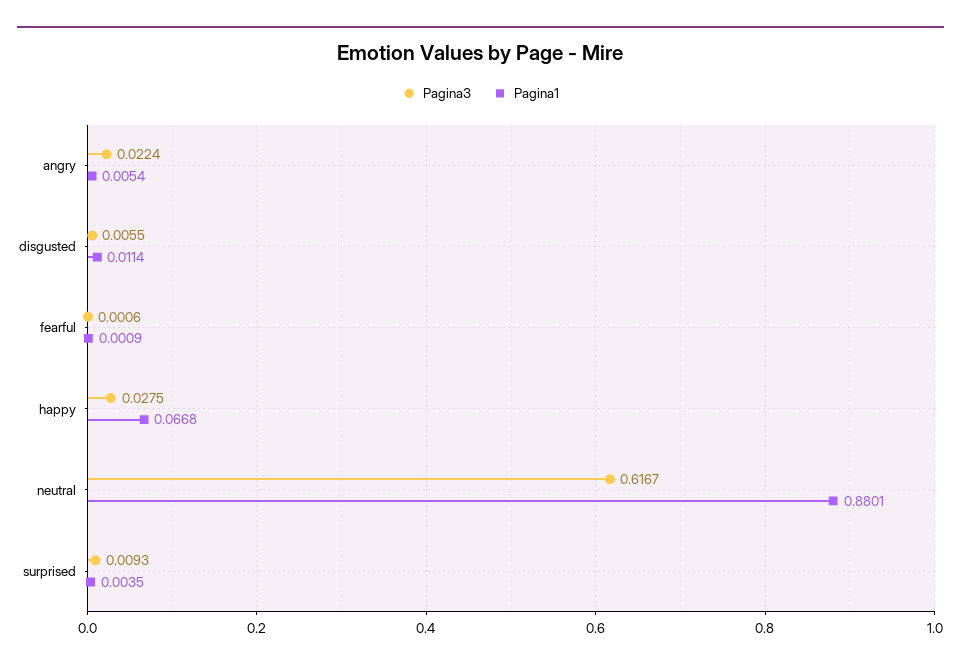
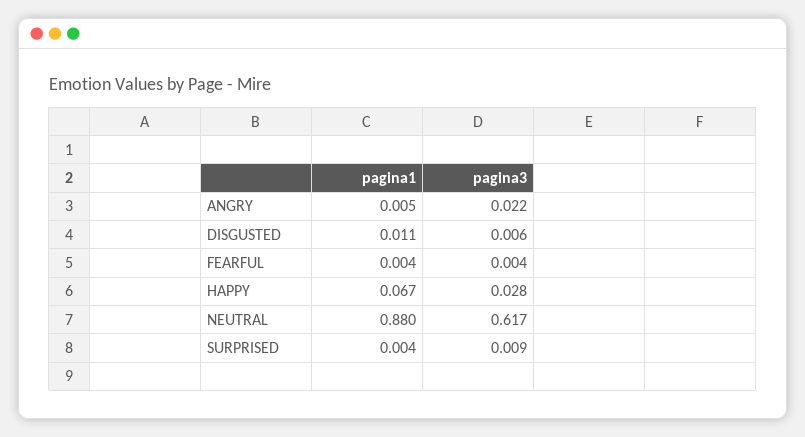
Pagina3, fearful: 0.0006 -> 0.004
Pagina1, fearful: 0.0009 -> 0.004

